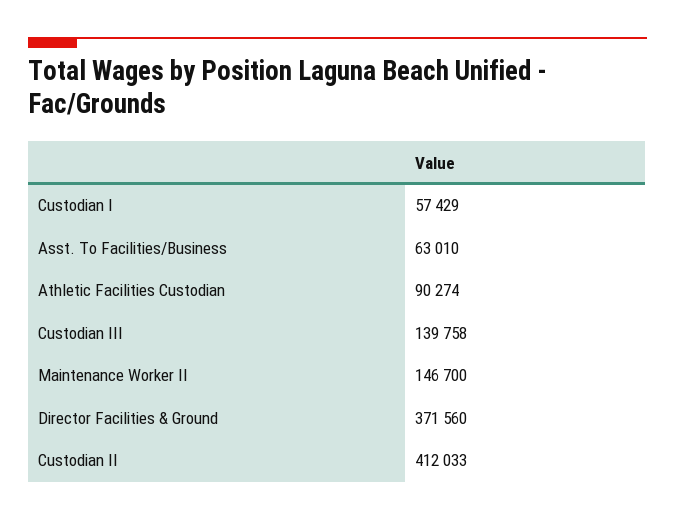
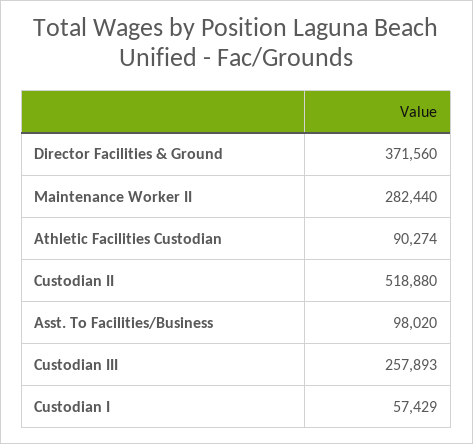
Asst. To Facilities/Business: 63010 -> 98020
Custodian III: 139758 -> 257893
Maintenance Worker II: 146700 -> 282440
Custodian II: 412033 -> 518880

